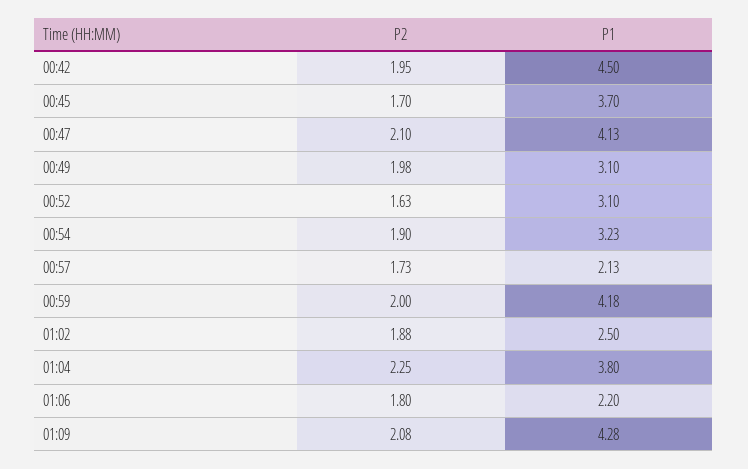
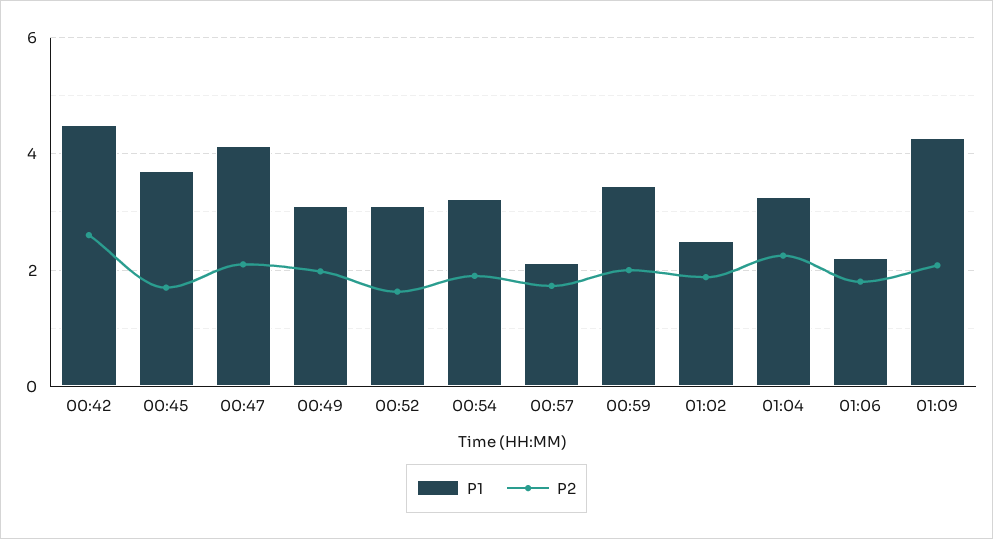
P2, 00:42: 1.95 -> 2.6
P1, 00:59: 4.18 -> 3.4
P1, 01:04: 3.8 -> 3.2

